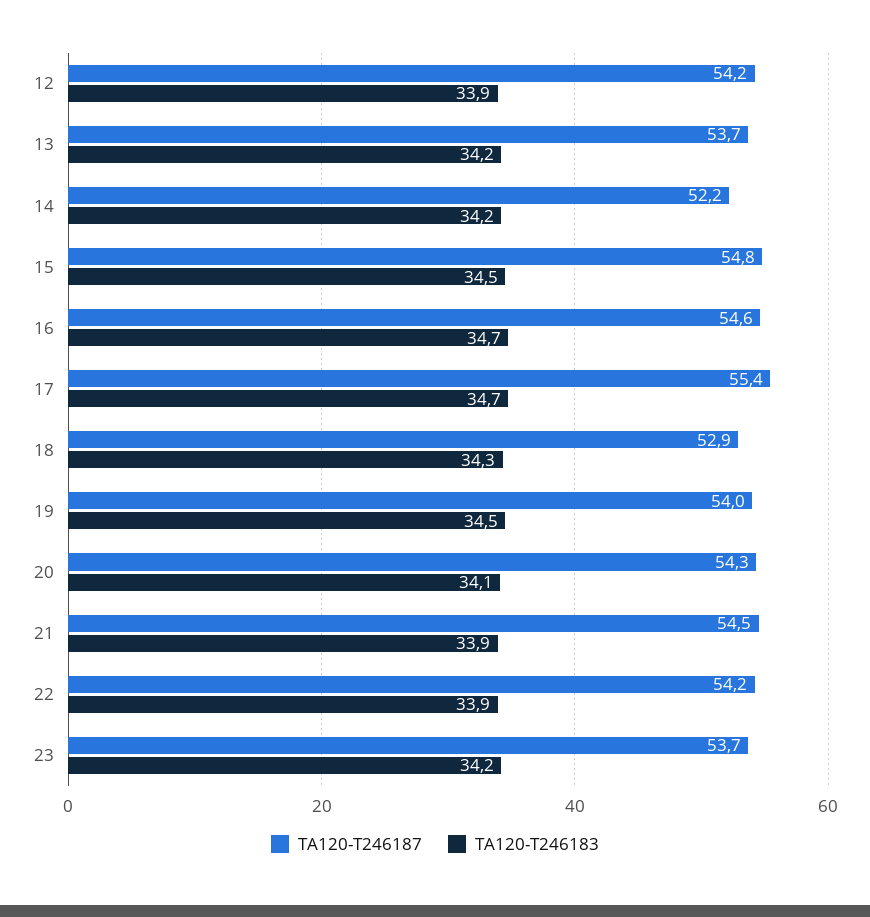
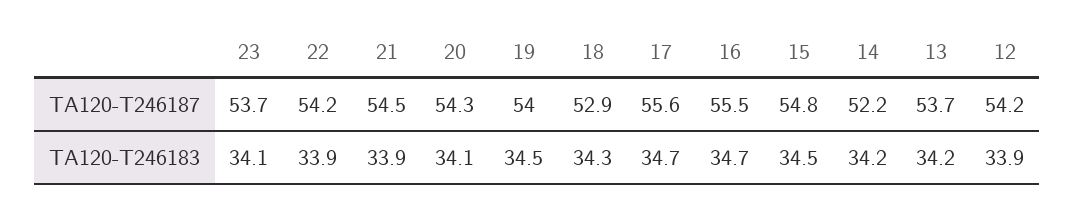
TA120-T246187, 16: 54.6 -> 55.5
TA120-T246187, 17: 55.4 -> 55.6
TA120-T246183, 23: 34.2 -> 34.1

